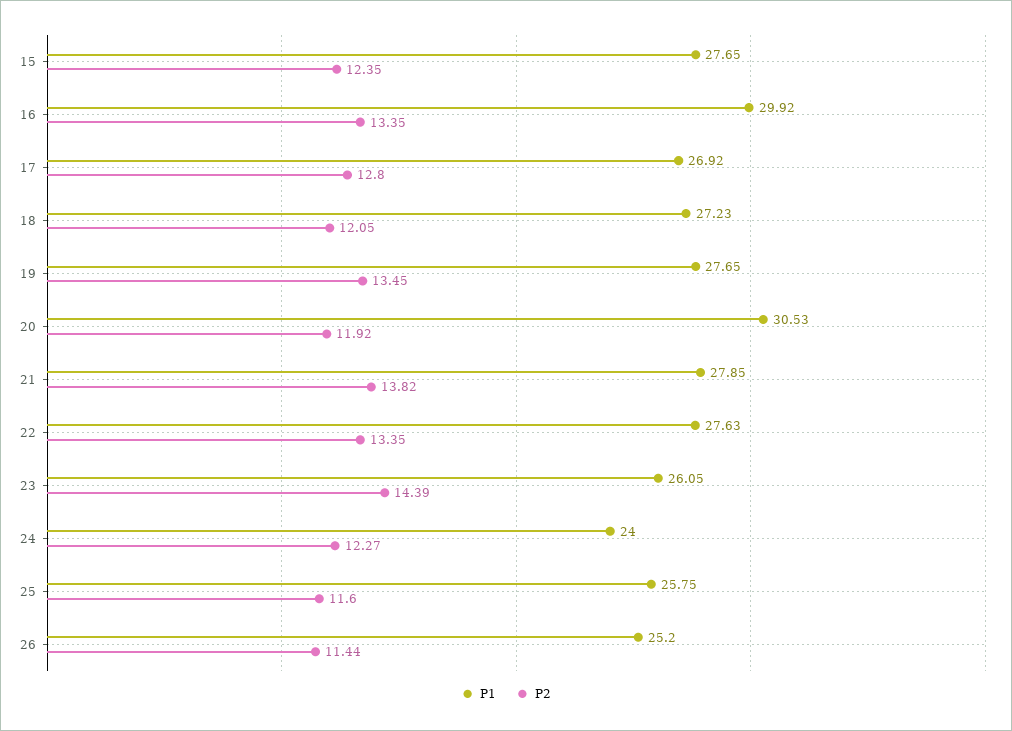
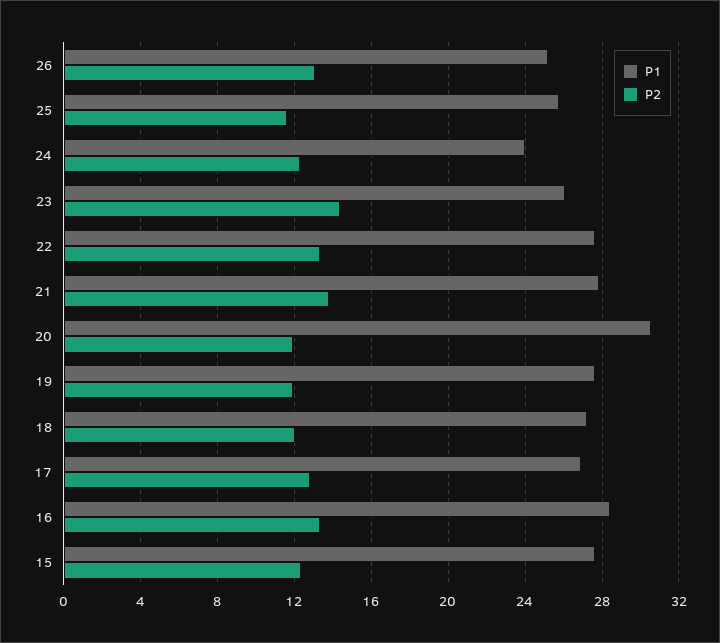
P1, 16: 29.92 -> 28.5
P2, 19: 13.45 -> 12
P2, 26: 11.44 -> 13

